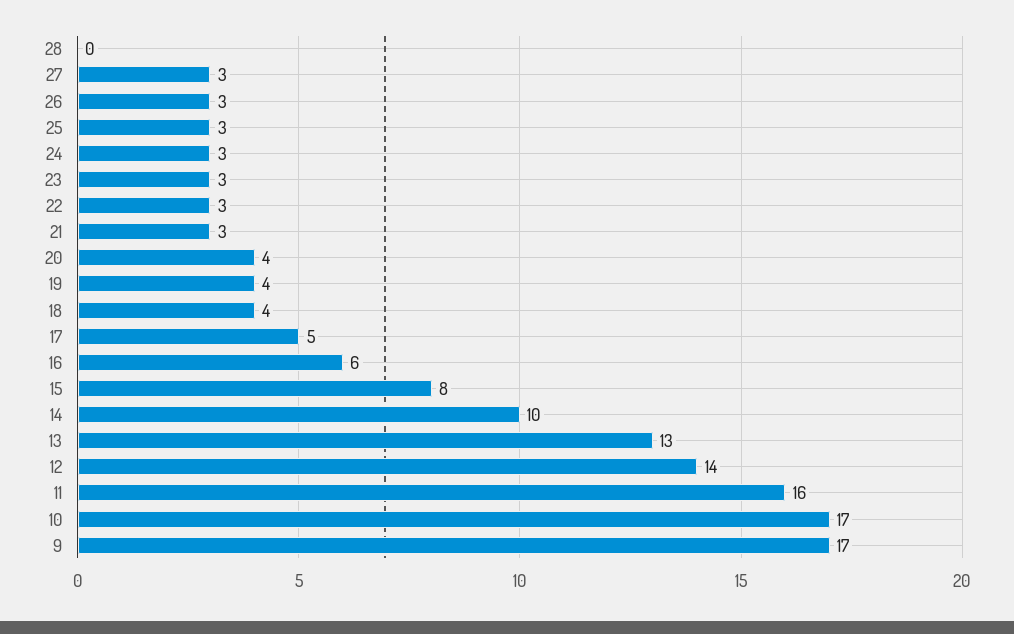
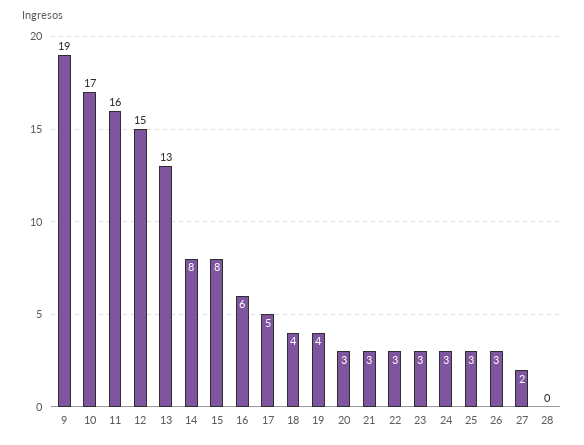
27: 3 -> 2
20: 4 -> 3
14: 10 -> 8
12: 14 -> 15
9: 17 -> 19

